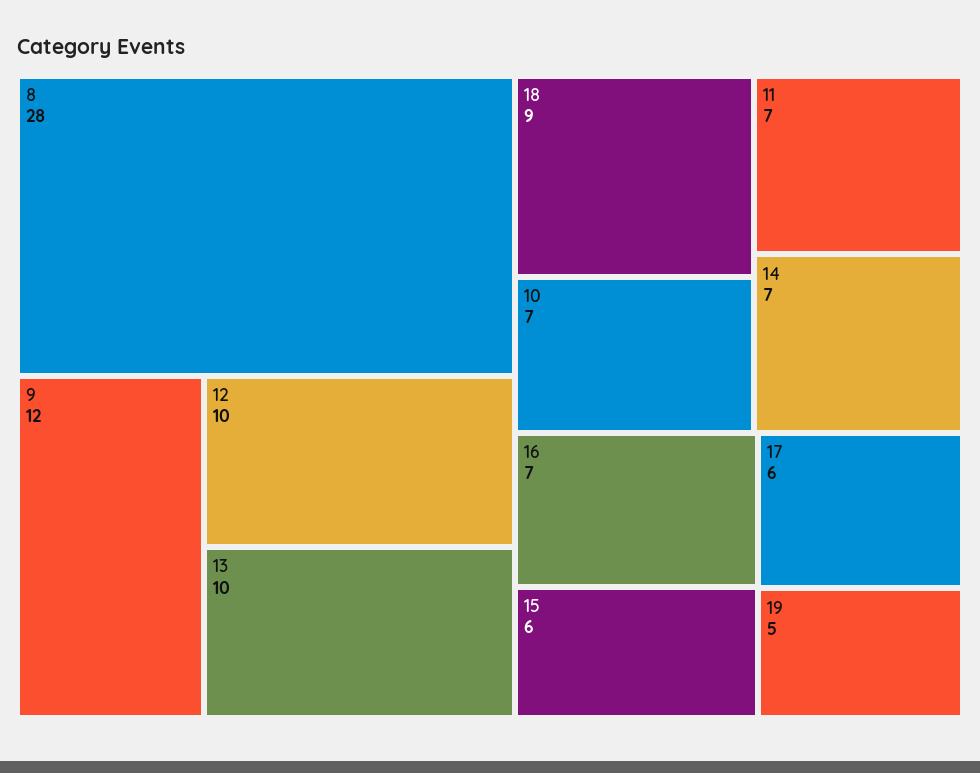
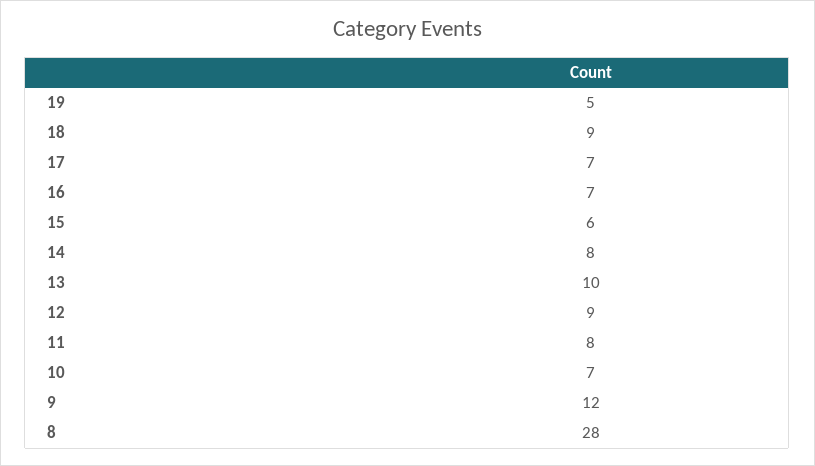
12: 10 -> 9
11: 7 -> 8
14: 7 -> 8
17: 6 -> 7

